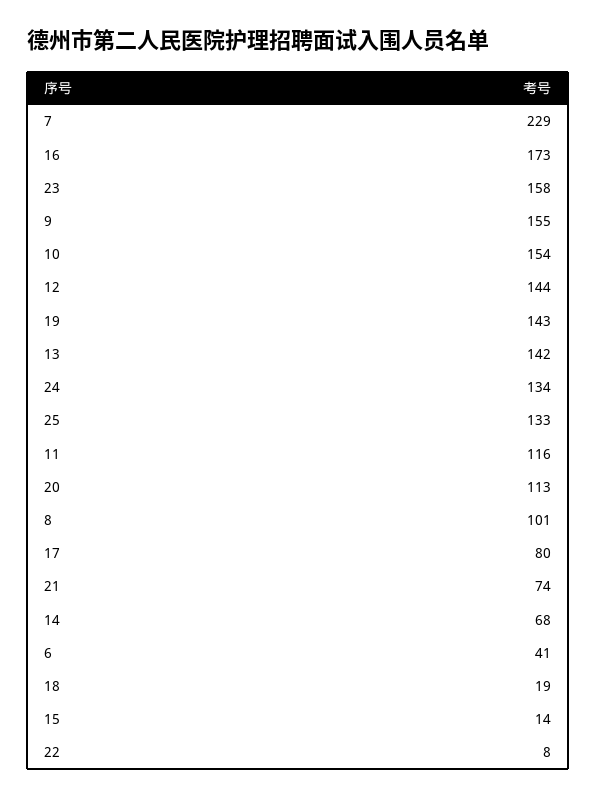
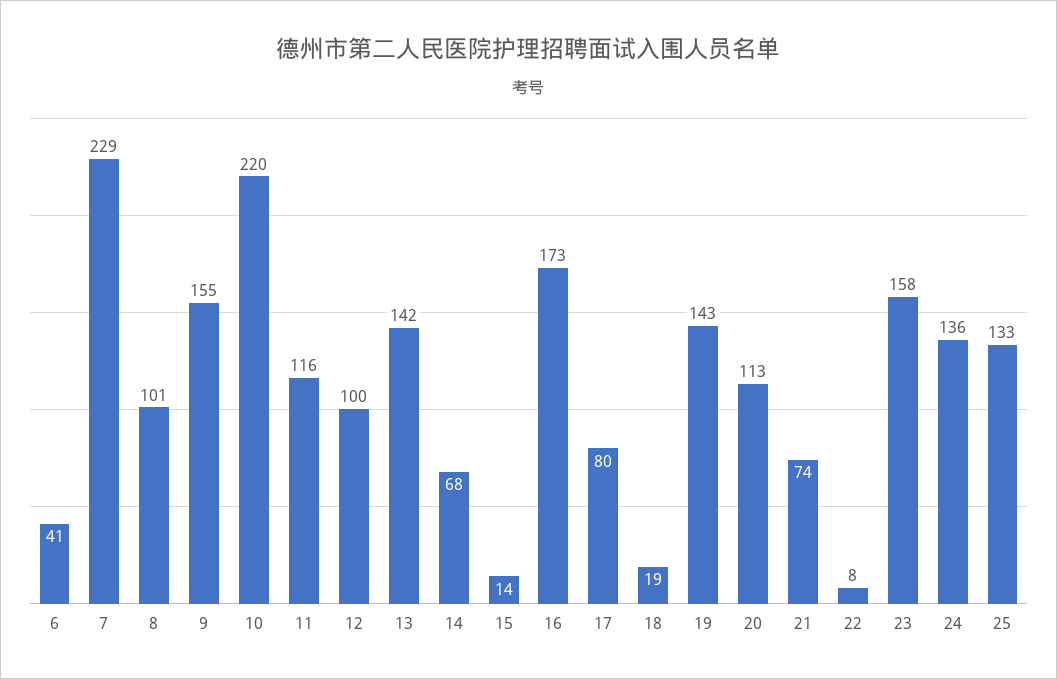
10: 154 -> 220
12: 144 -> 100
24: 134 -> 136

